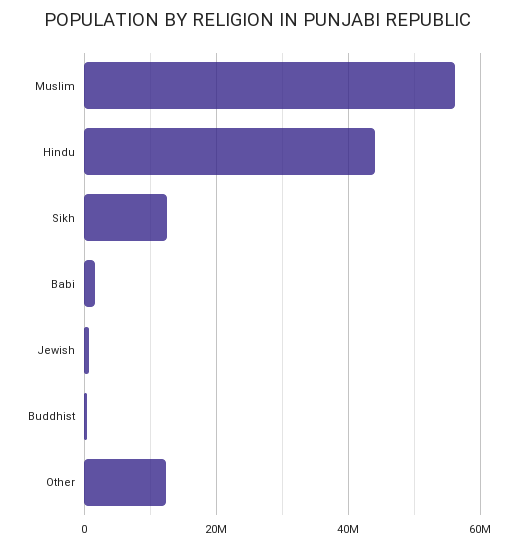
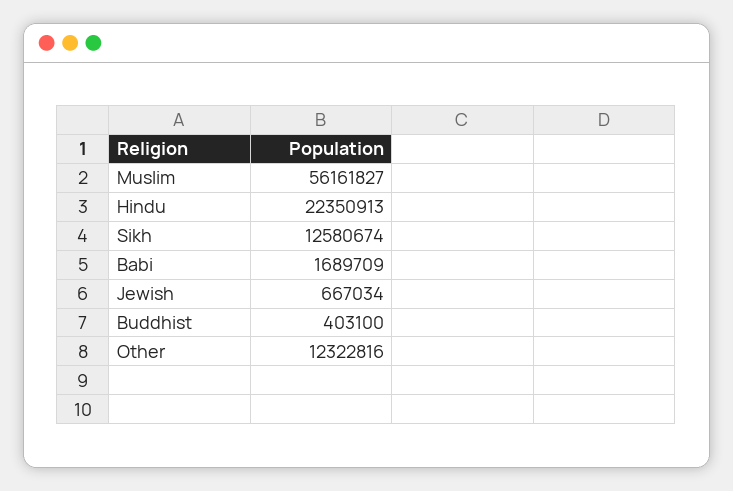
Hindu: 44000000 -> 22350913

